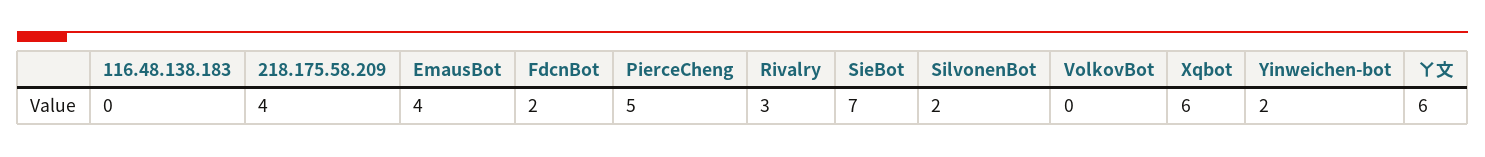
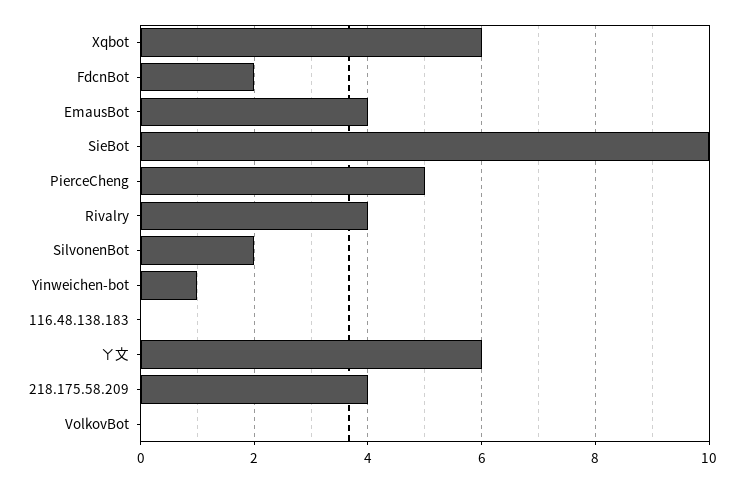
Rivalry: 3 -> 4
SieBot: 7 -> 10
Yinweichen-bot: 2 -> 1

